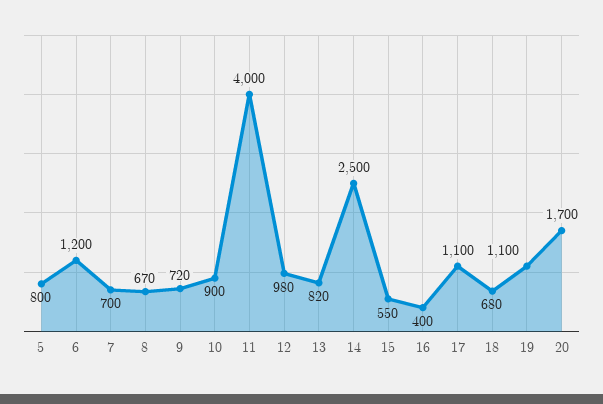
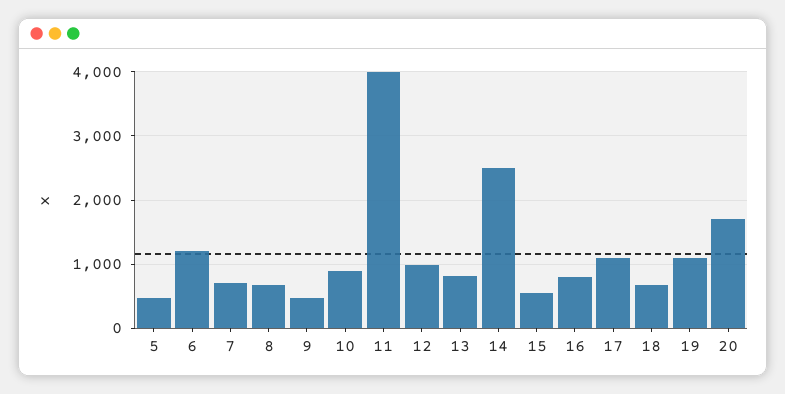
5: 800 -> 500
9: 720 -> 500
16: 400 -> 800

